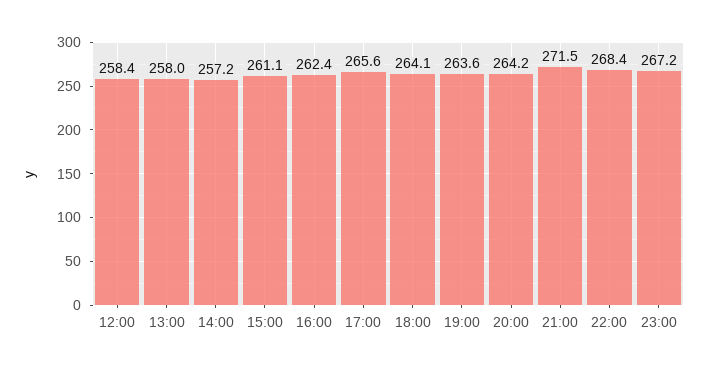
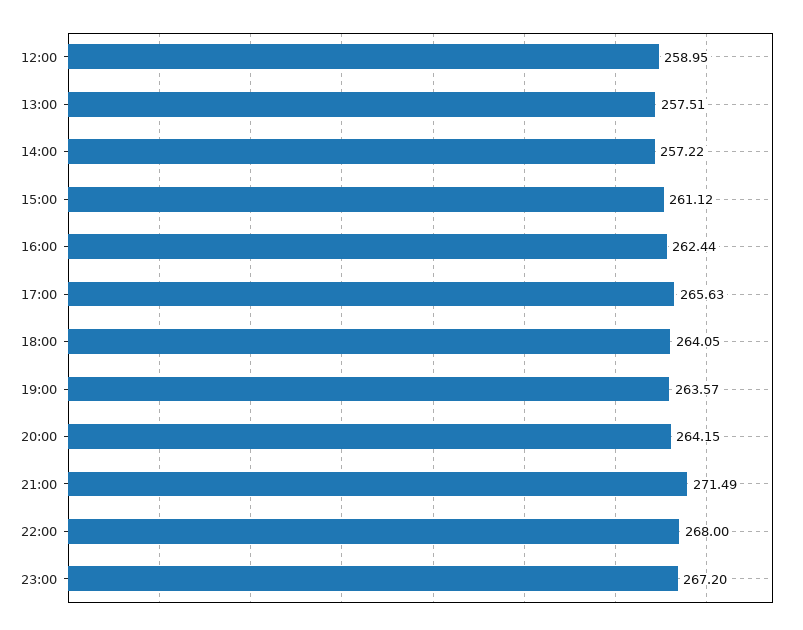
12:00: 258.4 -> 258.95
13:00: 258 -> 257.51
22:00: 268.4 -> 268

